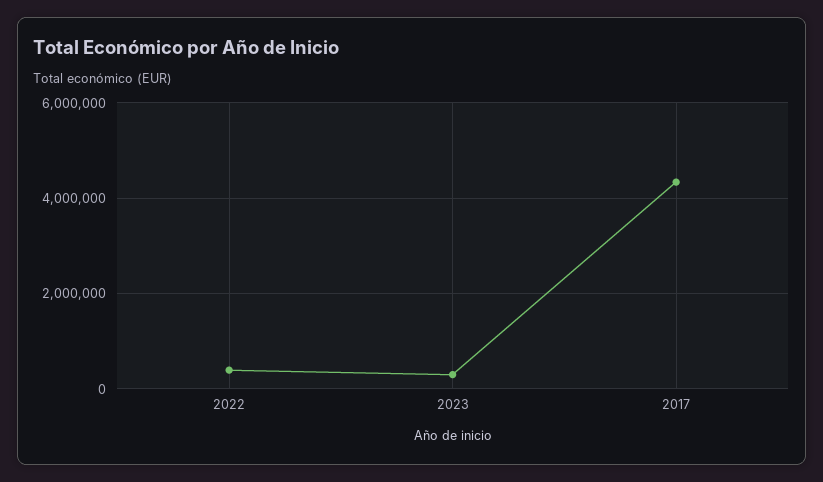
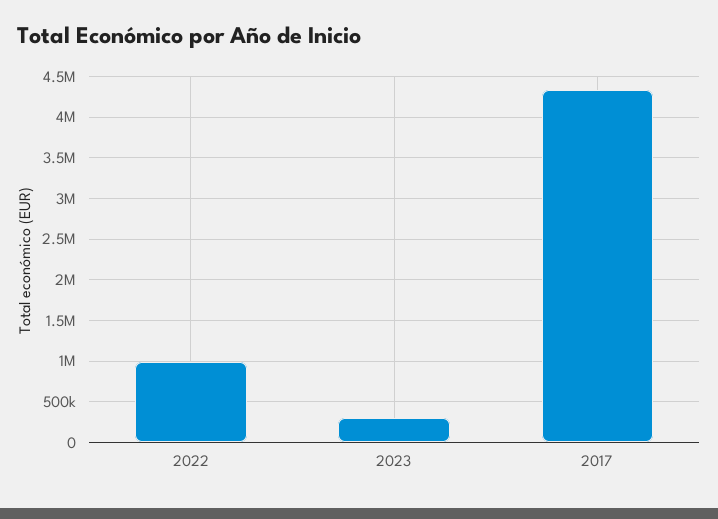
2022: 400000 -> 1000000

